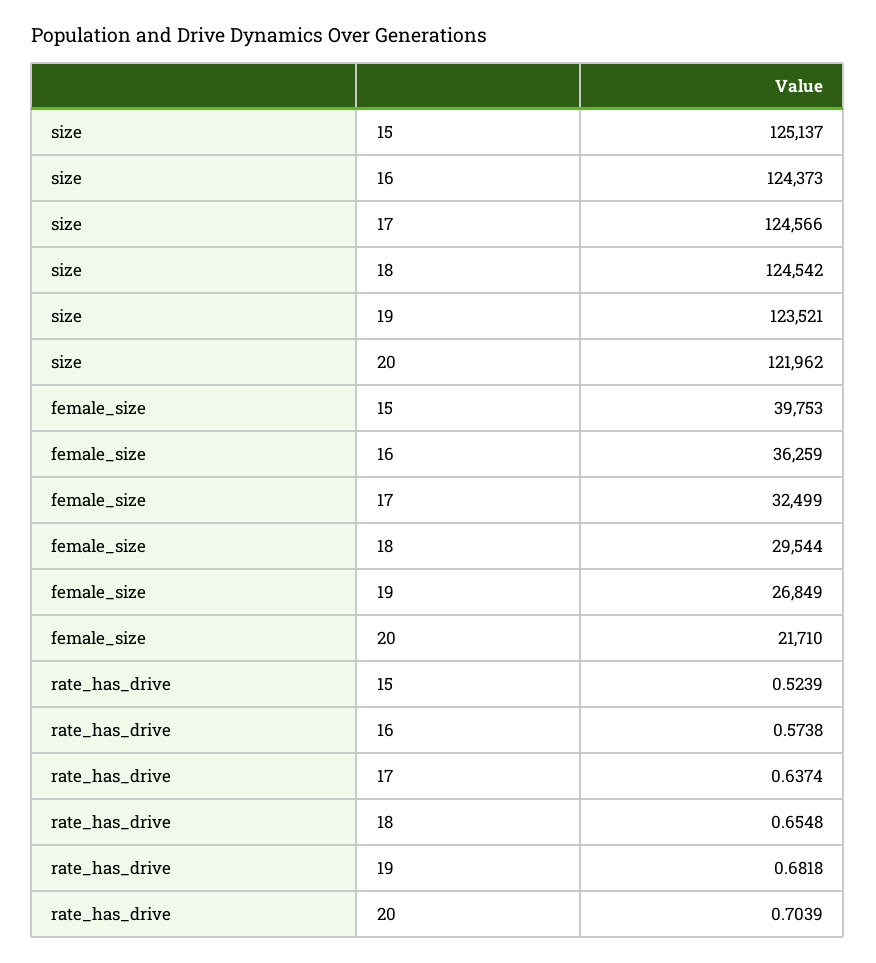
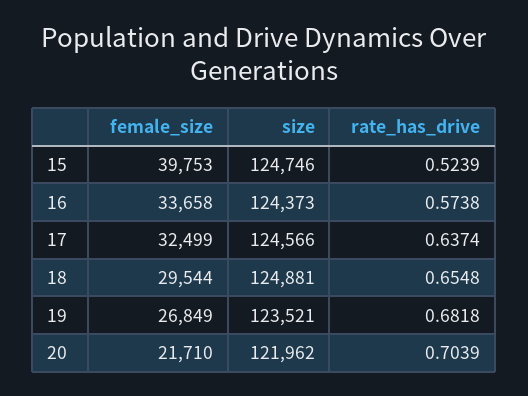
size, 15: 125137 -> 124746
size, 18: 124542 -> 124881
female_size, 16: 36259 -> 33658

